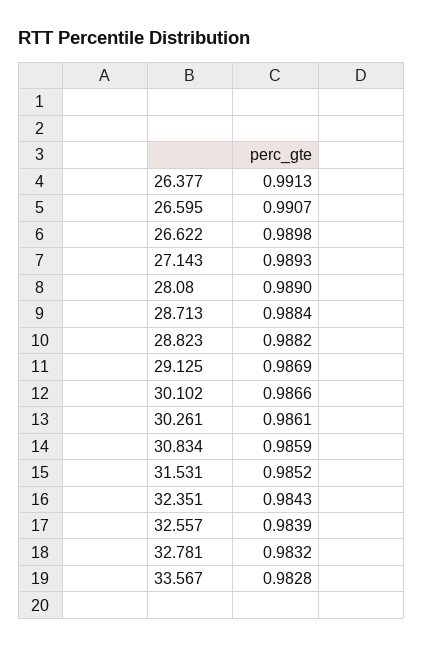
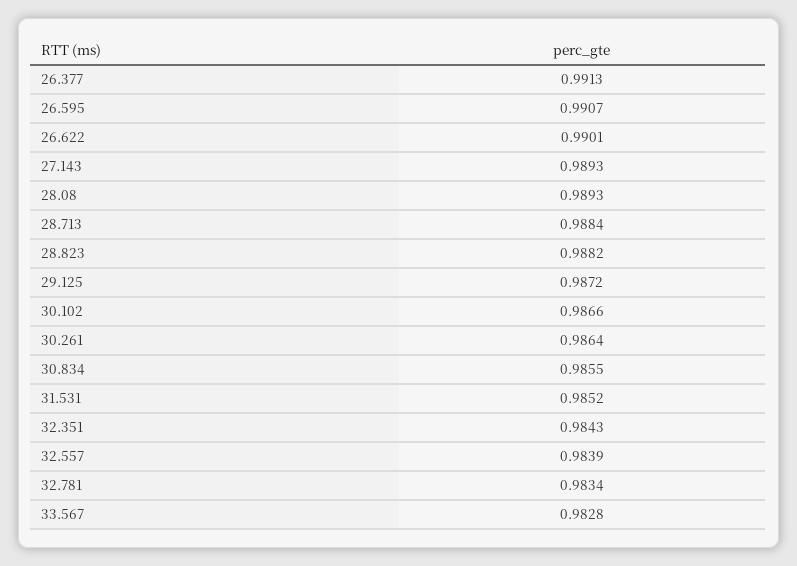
26.622: 0.9898 -> 0.9901
28.08: 0.989 -> 0.9893
29.125: 0.9869 -> 0.9872
30.261: 0.9861 -> 0.9864
30.834: 0.9859 -> 0.9855
32.781: 0.9832 -> 0.9834

